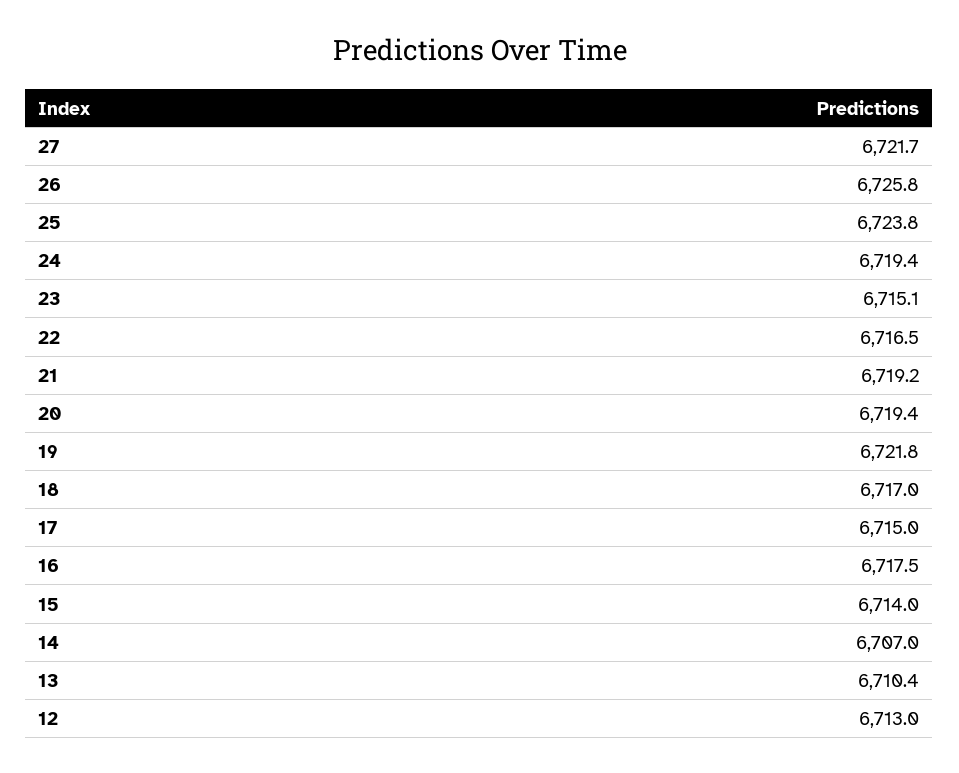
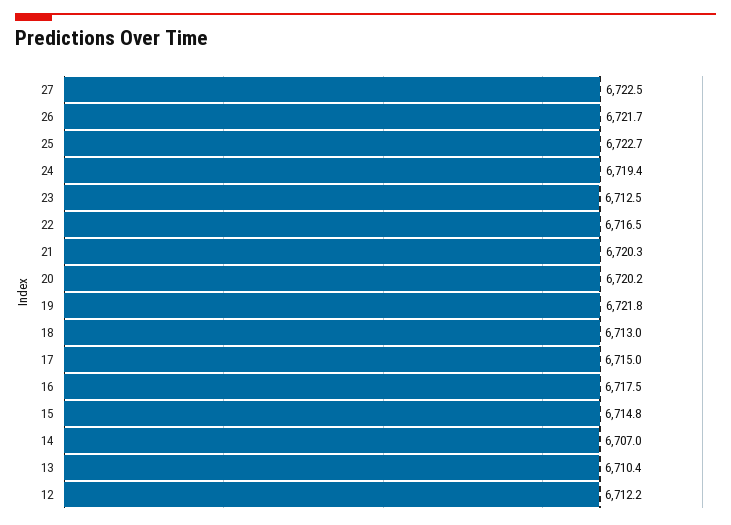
27: 6721.7 -> 6722.5
26: 6725.8 -> 6721.7
25: 6723.8 -> 6722.7
23: 6715.1 -> 6712.5
21: 6719.2 -> 6720.3
20: 6719.4 -> 6720.2
18: 6717 -> 6713
15: 6714 -> 6714.8
12: 6713 -> 6712.2

